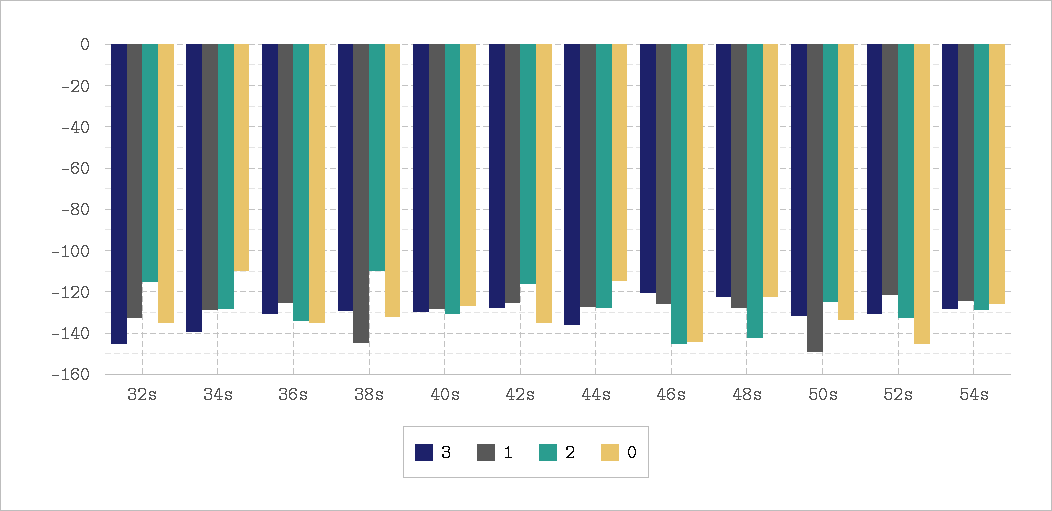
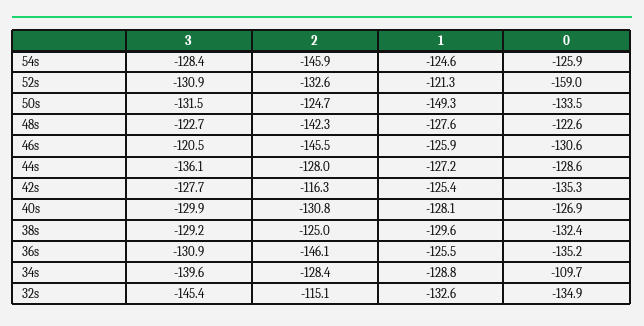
2, 36s: -135 -> -146.1
1, 38s: -145 -> -129.6
2, 38s: -110 -> -125
0, 44s: -115 -> -128.6
0, 46s: -145 -> -130.6
0, 52s: -145 -> -159
2, 54s: -130 -> -145.9

